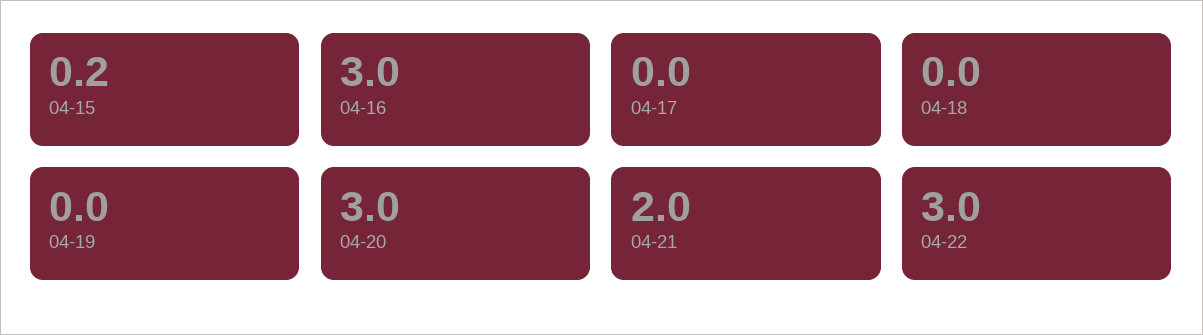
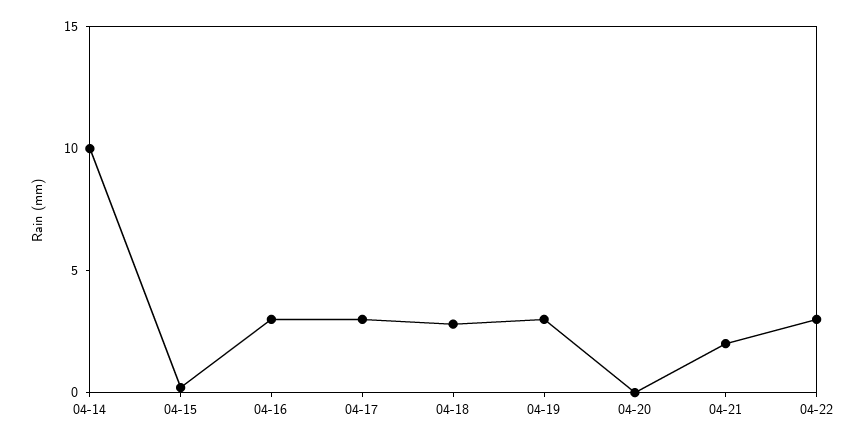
04-17: 0 -> 3
04-18: 0 -> 3
04-19: 0 -> 3
04-20: 3 -> 0
04-14: none -> 10

